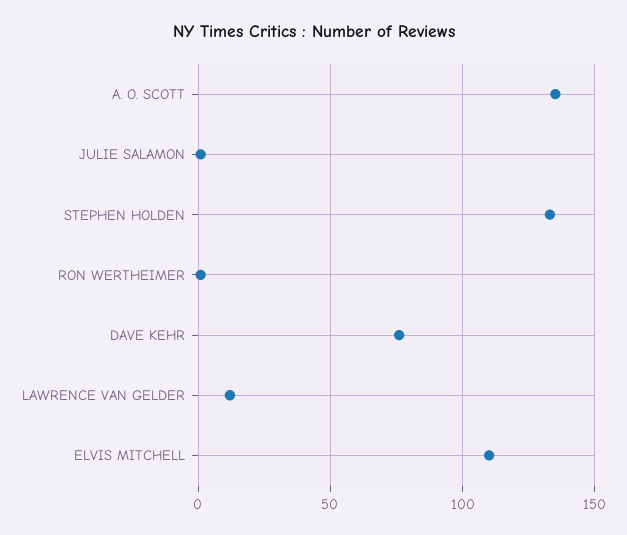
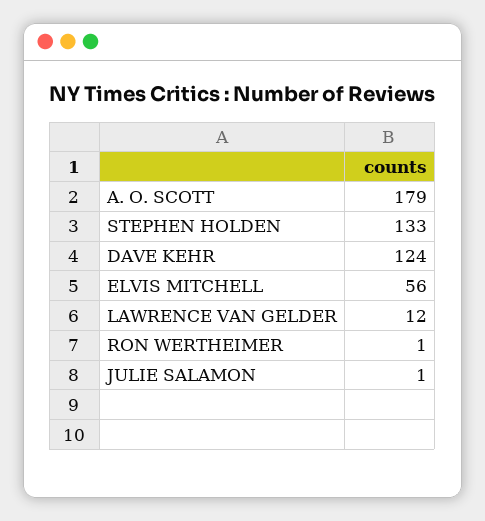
A. O. SCOTT: 135 -> 179
DAVE KEHR: 75 -> 124
ELVIS MITCHELL: 110 -> 56

